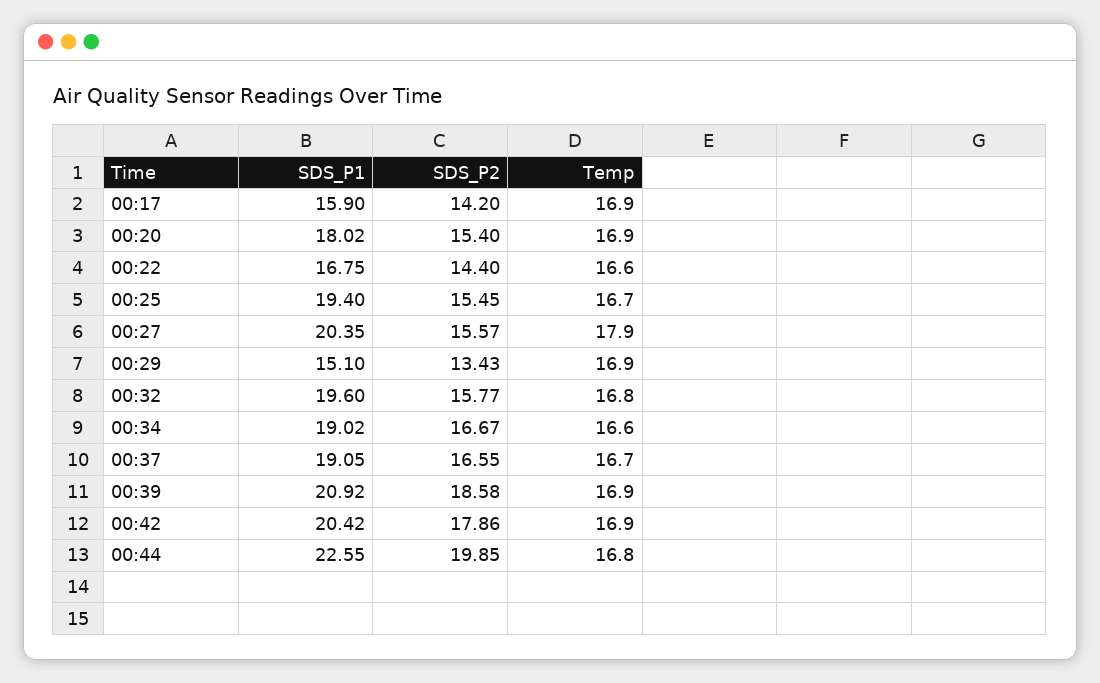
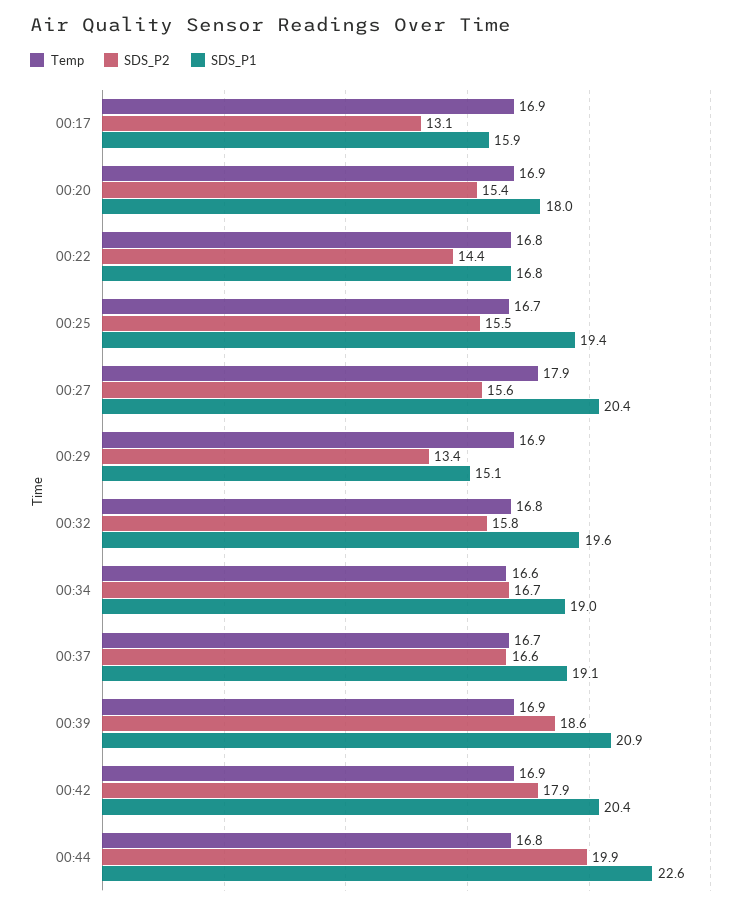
SDS_P2, 00:17: 14.2 -> 13.1
Temp, 00:22: 16.6 -> 16.8

